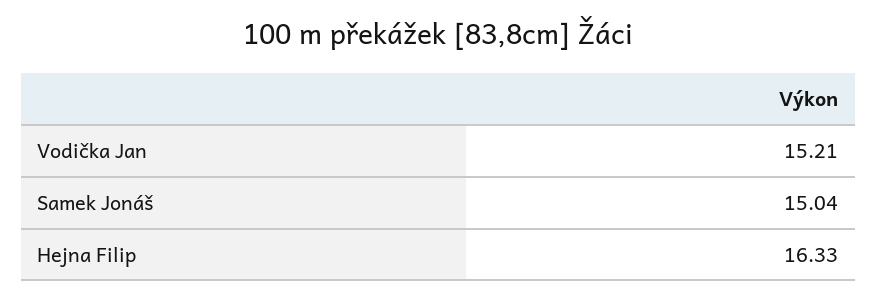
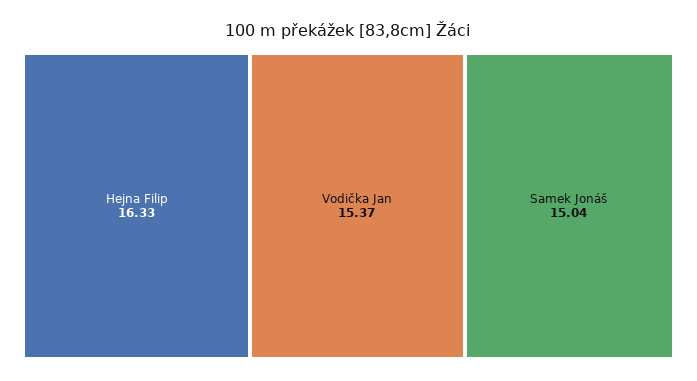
Vodička Jan: 15.21 -> 15.37

